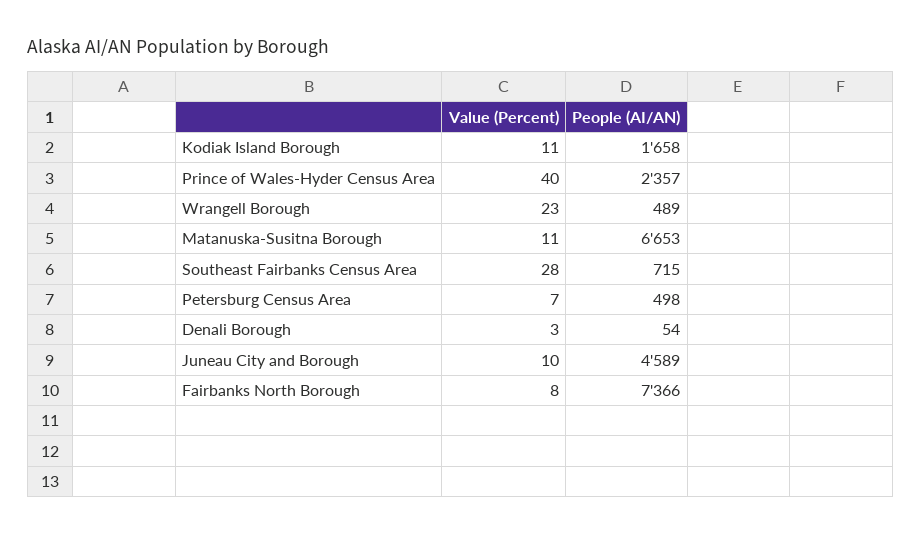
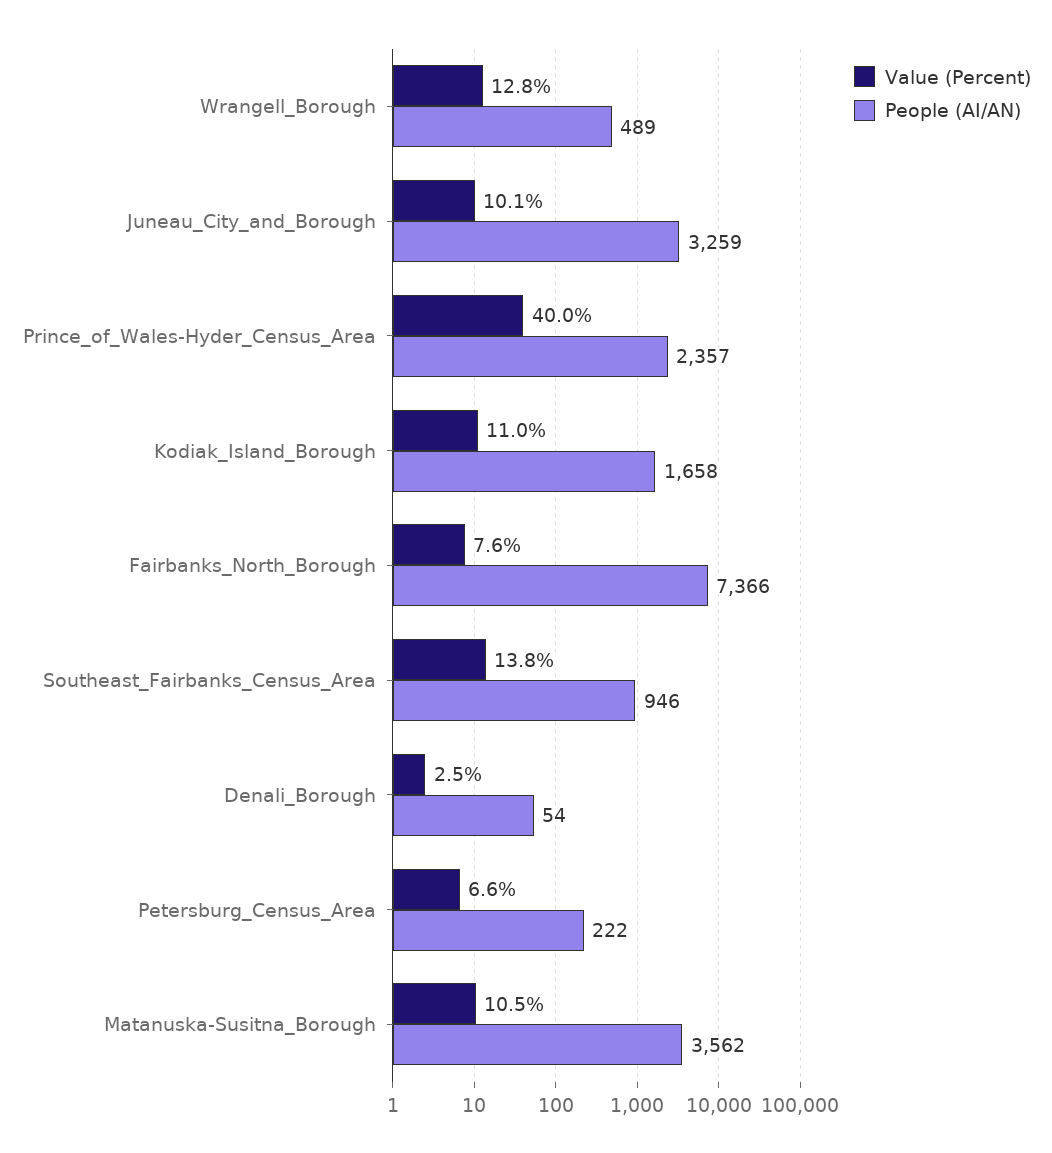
Value (Percent), Wrangell Borough: 23 -> 12.8
People (AI/AN), Matanuska-Susitna Borough: 6653 -> 3562
Value (Percent), Southeast Fairbanks Census Area: 28 -> 13.8
People (AI/AN), Southeast Fairbanks Census Area: 715 -> 946
People (AI/AN), Petersburg Census Area: 498 -> 222
People (AI/AN), Juneau City and Borough: 4589 -> 3259

